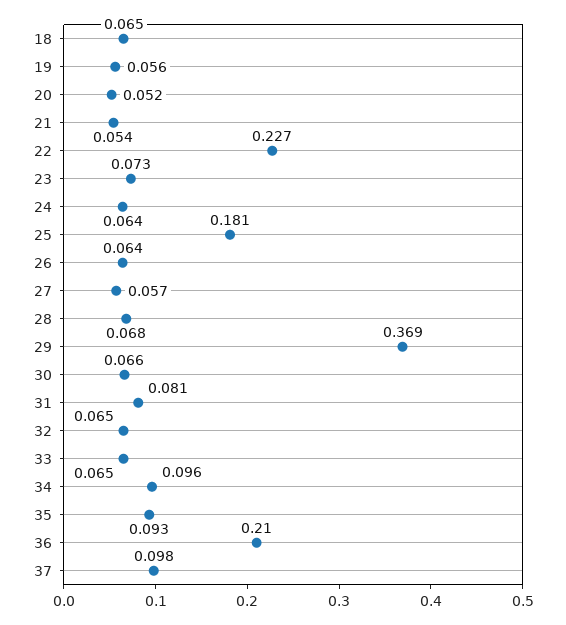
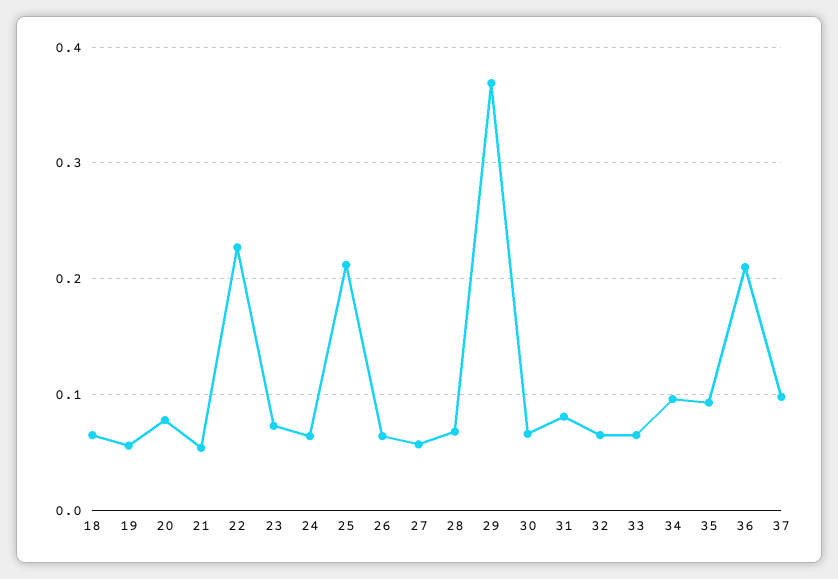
20: 0.052 -> 0.08
25: 0.181 -> 0.21

